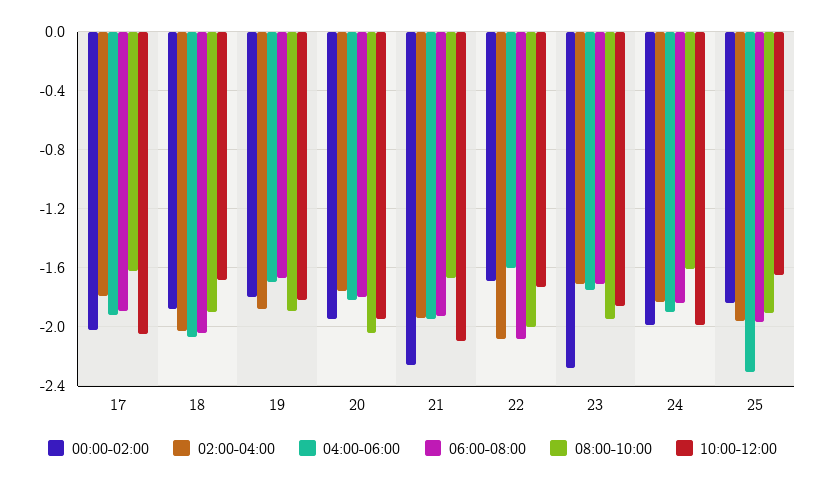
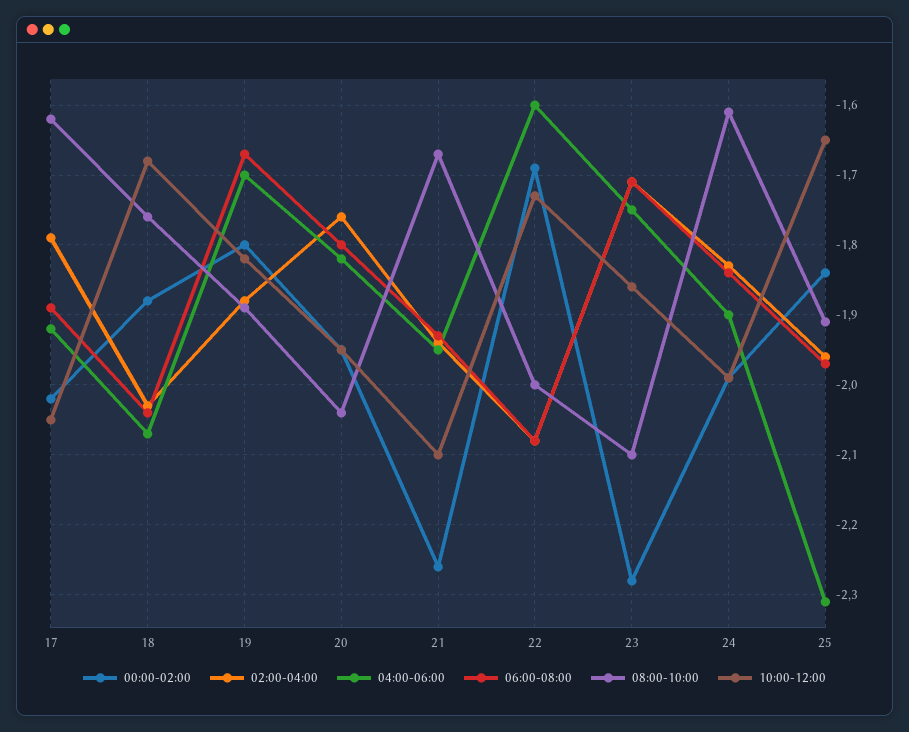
08:00-10:00, 18: -1.9 -> -1.76
08:00-10:00, 23: -1.95 -> -2.1

